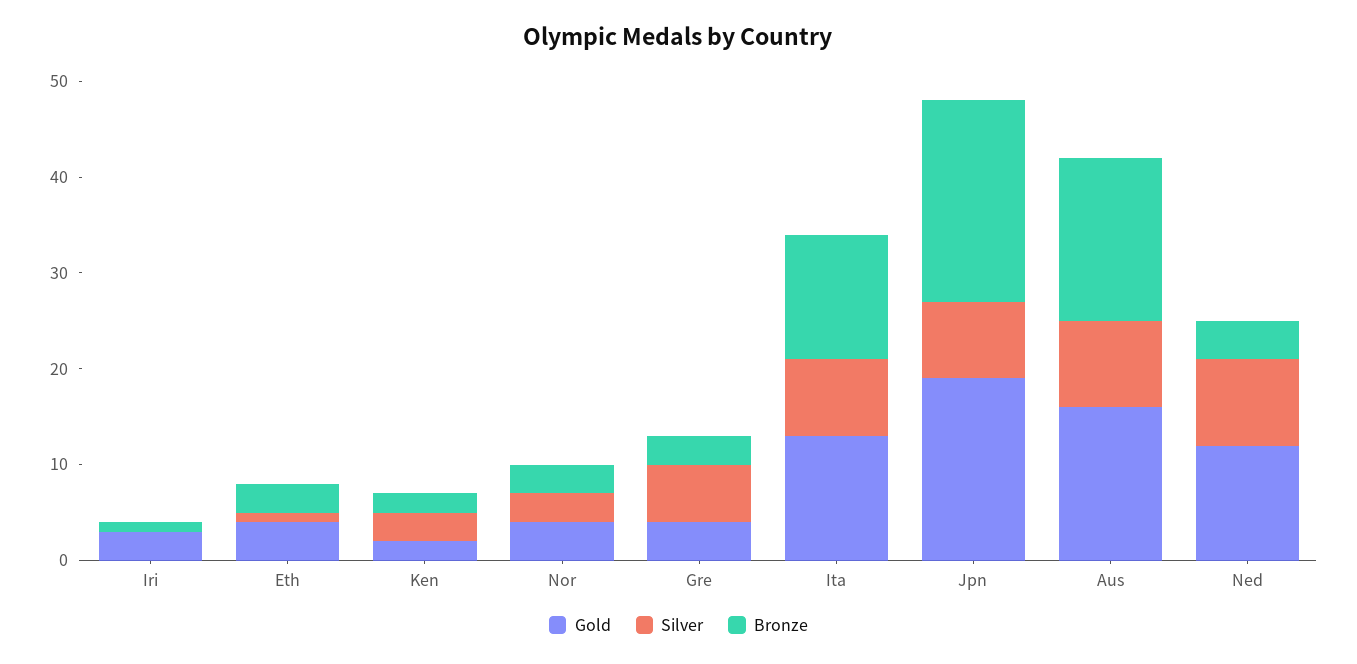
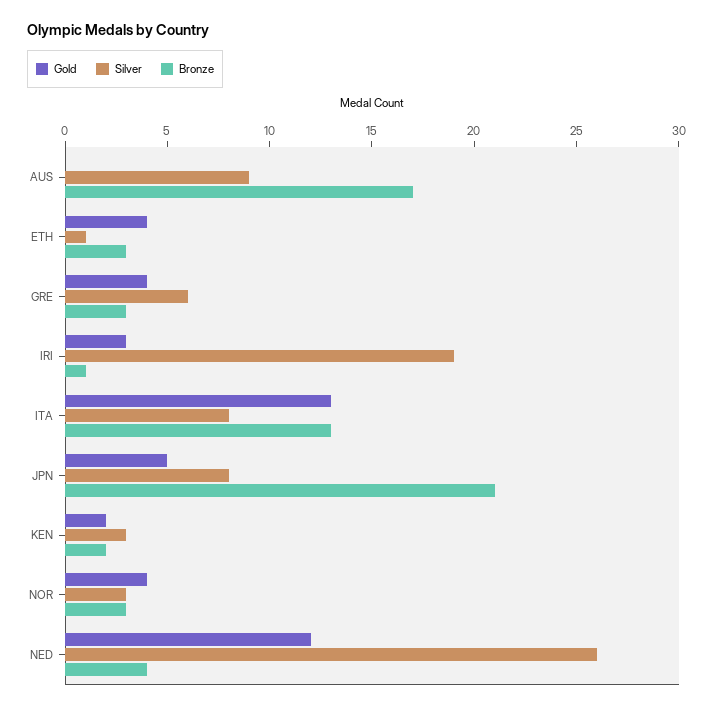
Silver, Iri: 0 -> 19
Gold, Jpn: 19 -> 5
Gold, Aus: 16 -> 0
Silver, Ned: 9 -> 26

